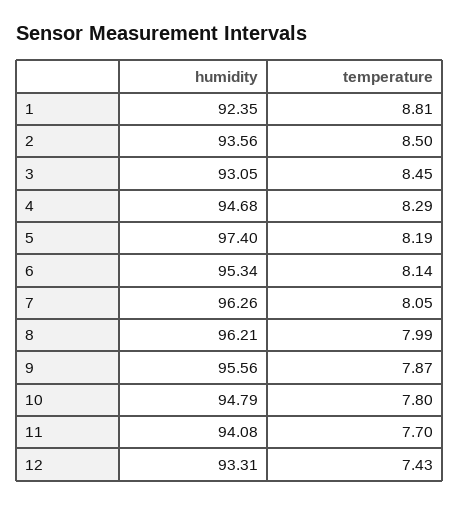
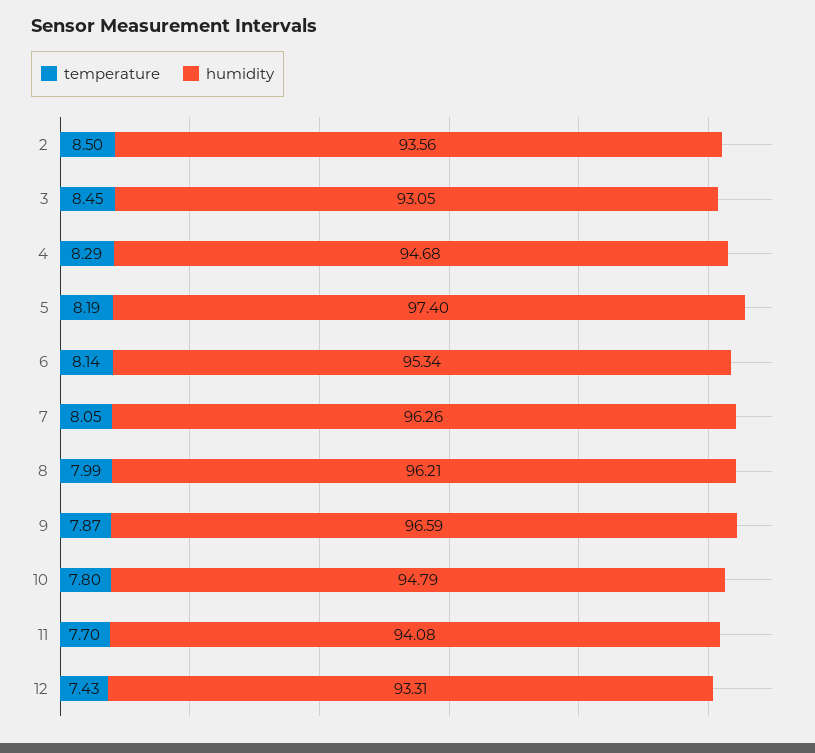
humidity, 1: 92.35 -> none
temperature, 1: 8.81 -> none
humidity, 9: 95.56 -> 96.59

